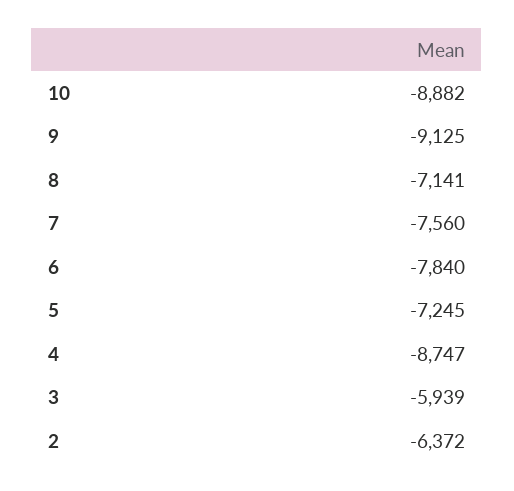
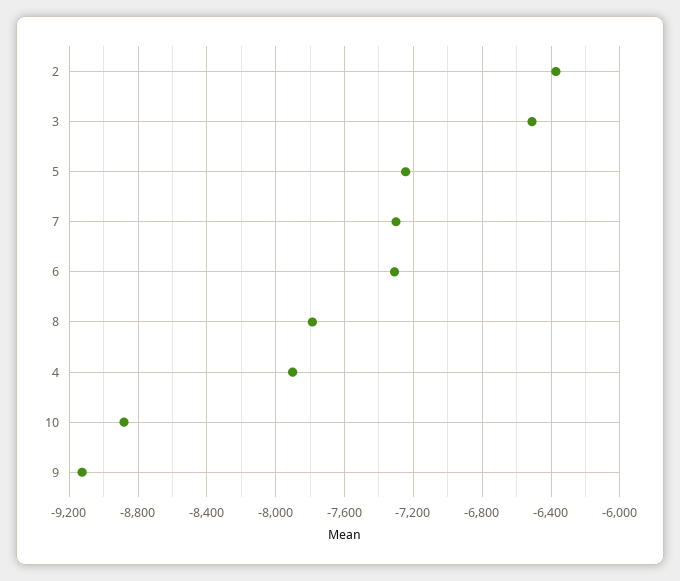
8: -7141 -> -7800
7: -7560 -> -7300
6: -7840 -> -7300
4: -8747 -> -7900
3: -5939 -> -6500

